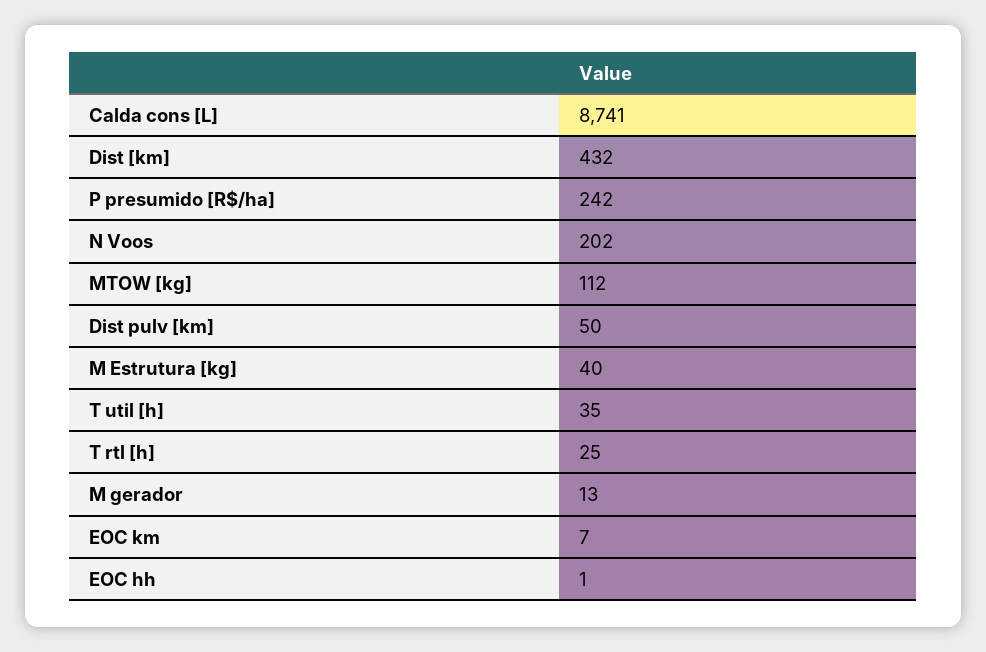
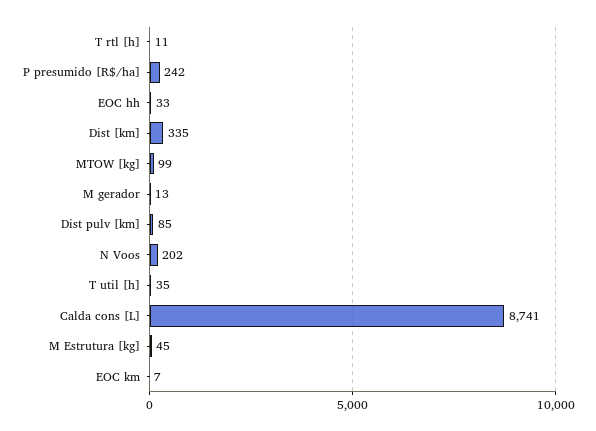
Dist [km]: 432 -> 335
MTOW [kg]: 112 -> 99
Dist pulv [km]: 50 -> 85
M Estrutura [kg]: 40 -> 45
T rtl [h]: 25 -> 11
EOC hh: 1 -> 33

